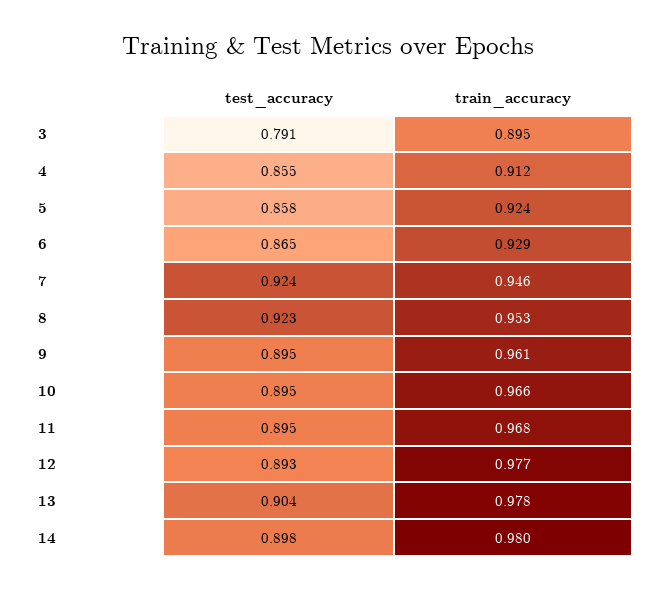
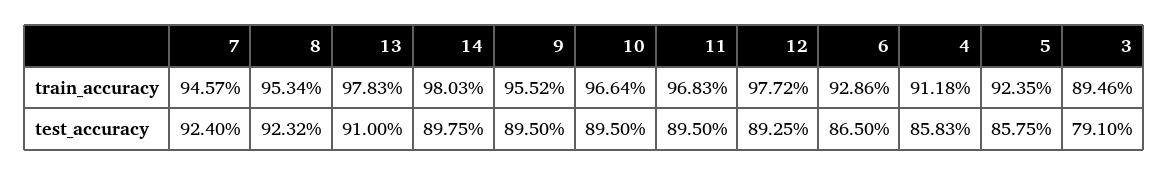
test_accuracy, 4: 0.855 -> 0.8583
train_accuracy, 9: 0.961 -> 0.9552
test_accuracy, 13: 0.904 -> 0.91

